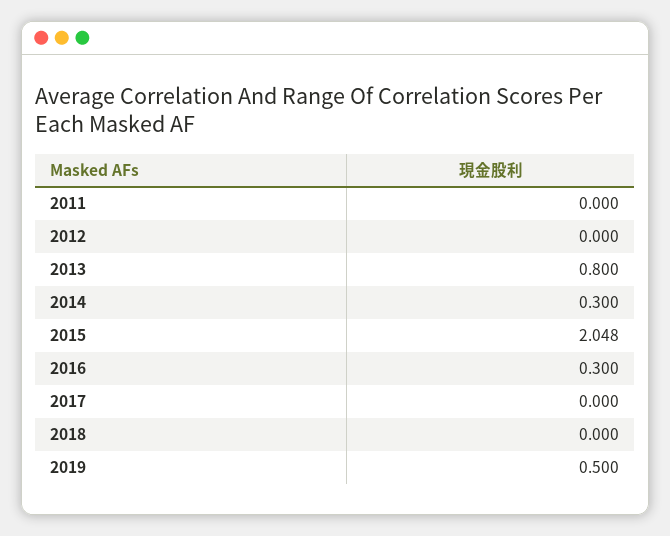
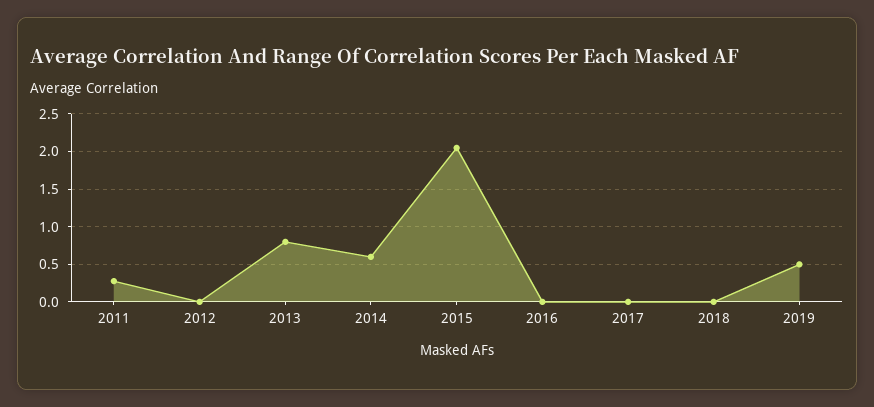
2011: 0 -> 0.3
2014: 0.3 -> 0.6
2016: 0.3 -> 0

